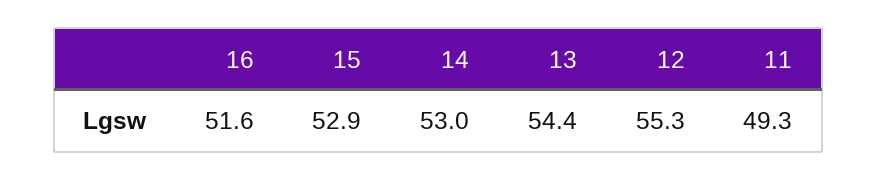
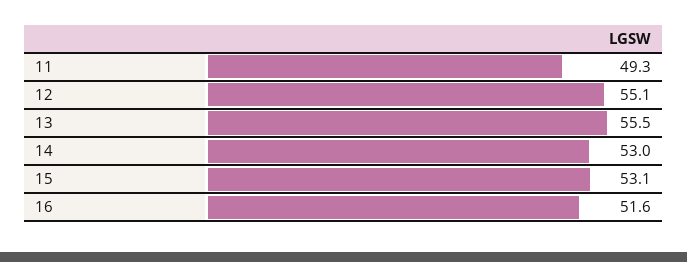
15: 52.9 -> 53.1
13: 54.4 -> 55.5
12: 55.3 -> 55.1

